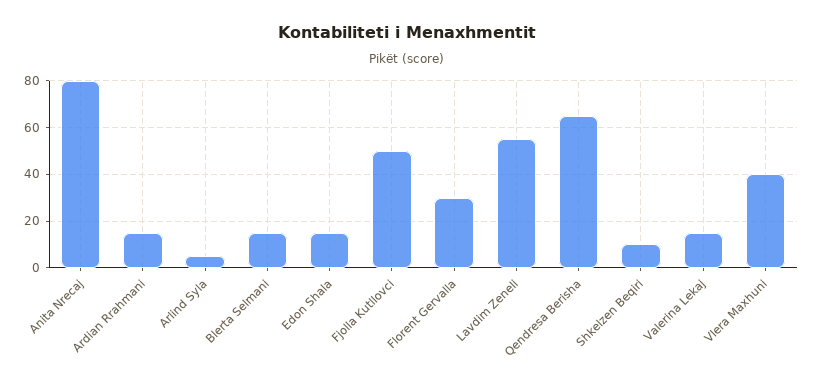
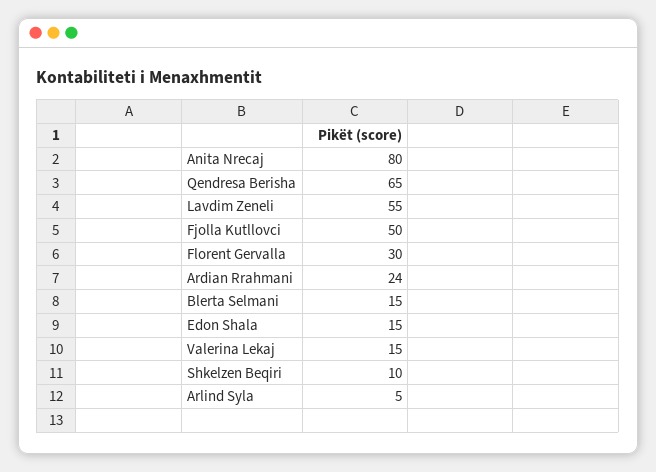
Ardian Rrahmani: 15 -> 24
Vlera Maxhuni: 40 -> none

